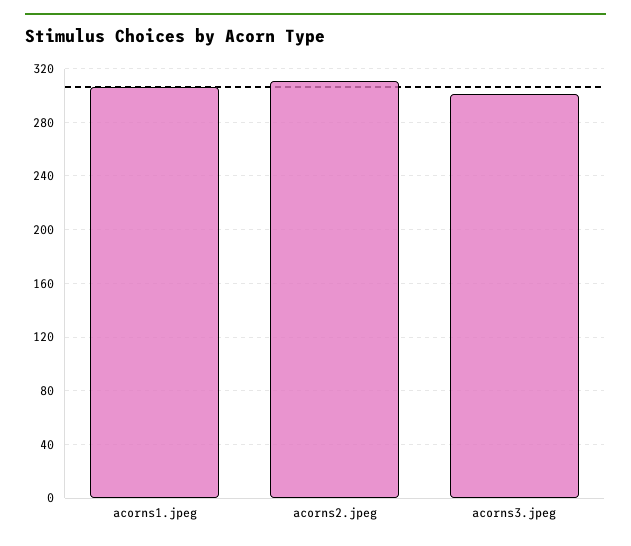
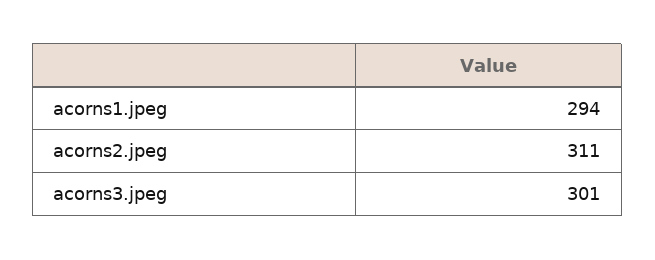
acorns1.jpeg: 305 -> 294

